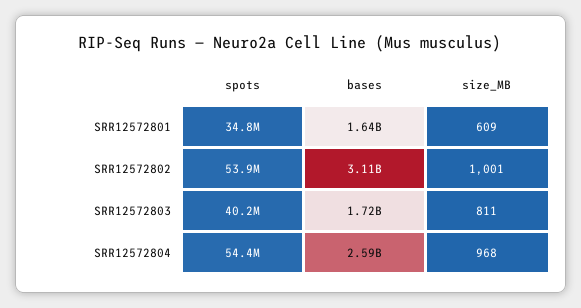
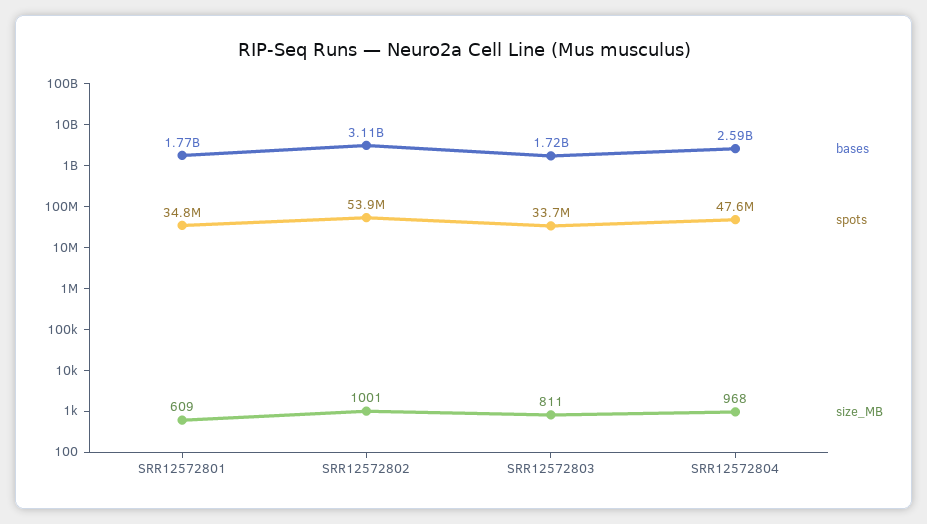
bases, SRR12572801: 1640000000 -> 1770000000
spots, SRR12572803: 40200000 -> 33700000
spots, SRR12572804: 54400000 -> 47600000

